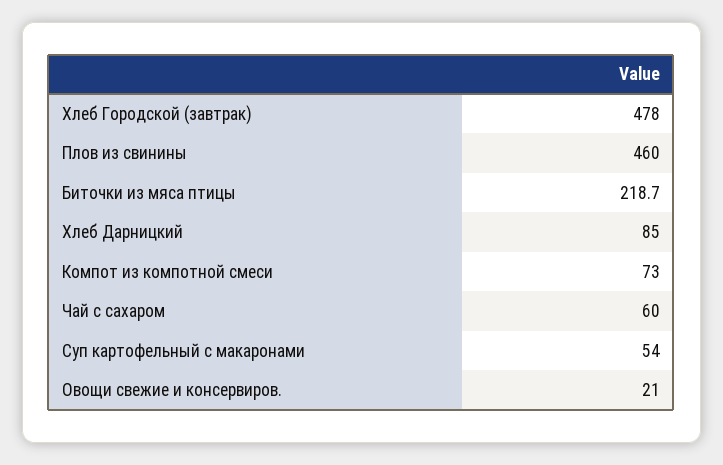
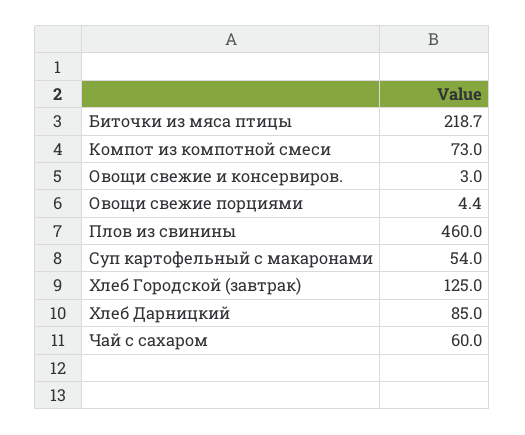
Хлеб Городской (завтрак): 478 -> 125
Овощи свежие и консервиров.: 21 -> 3
Овощи свежие порциями: none -> 4.4

